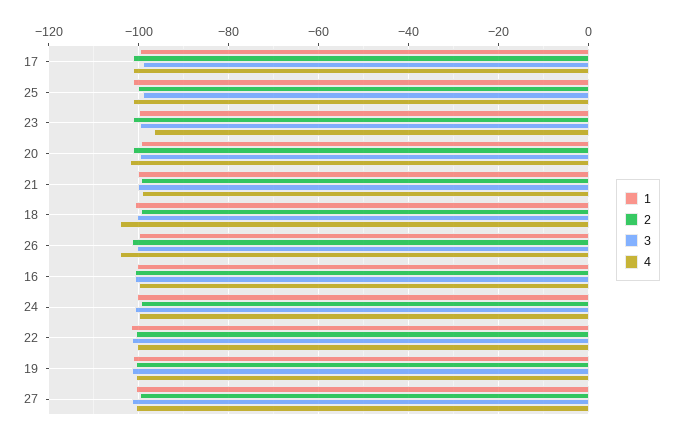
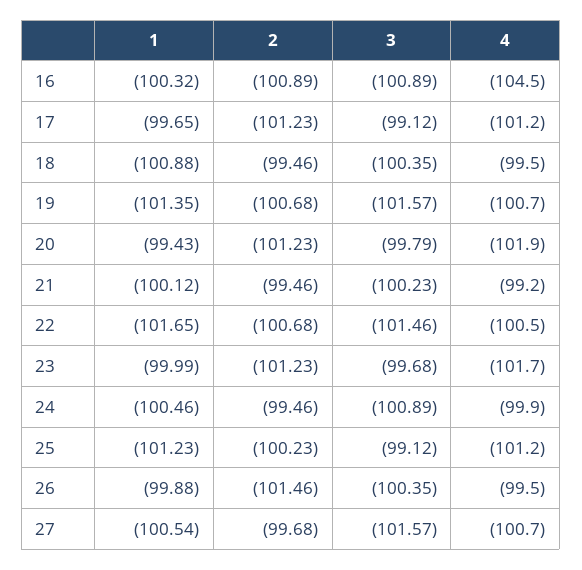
4, 23: -96 -> -101.7
4, 18: -104 -> -99.5
4, 26: -104 -> -99.5
4, 16: -100 -> -104.5

